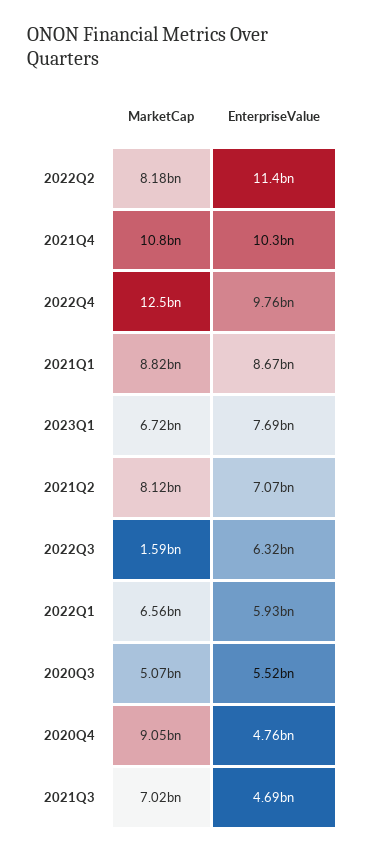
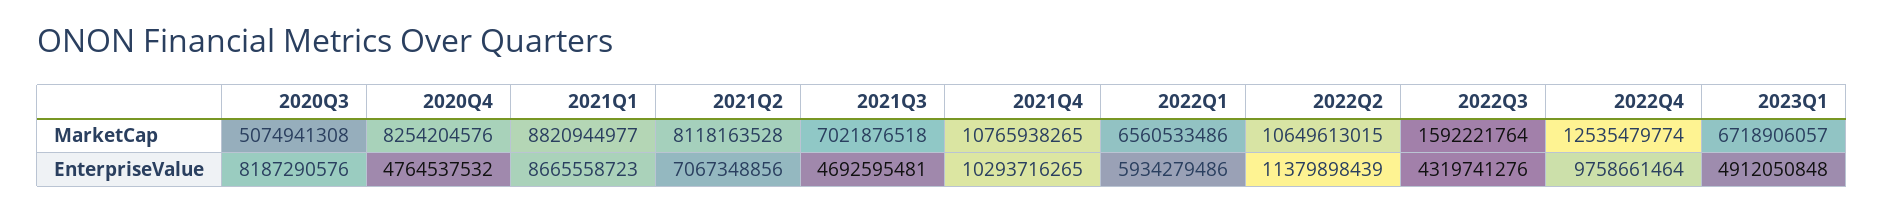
MarketCap, 2022Q2: 8180000000 -> 10649613015
EnterpriseValue, 2023Q1: 7690000000 -> 4912050848
EnterpriseValue, 2022Q3: 6320000000 -> 4319741276
EnterpriseValue, 2020Q3: 5520000000 -> 8187290576
MarketCap, 2020Q4: 9050000000 -> 8254204576

